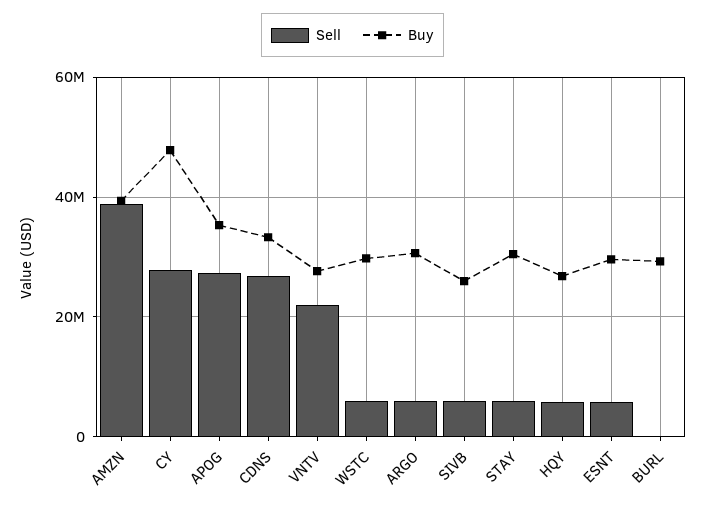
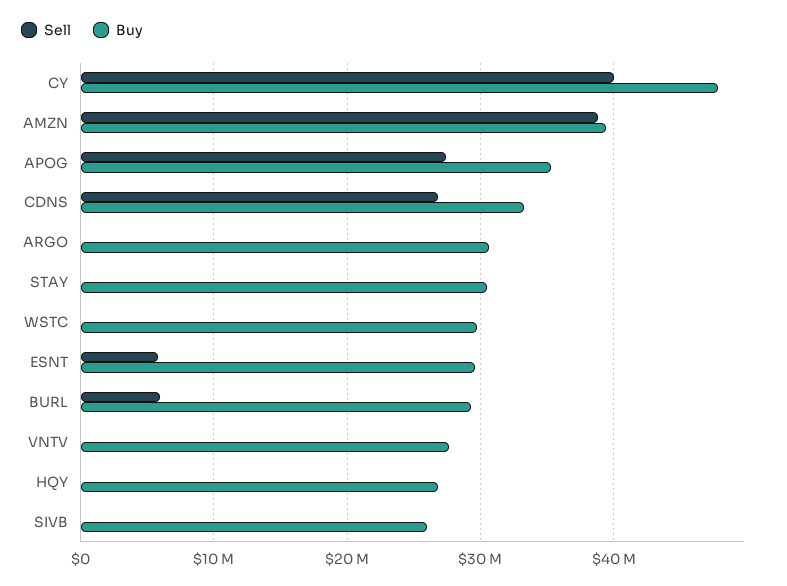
Sell, CY: 28000000 -> 40000000
Sell, VNTV: 22000000 -> 0
Sell, WSTC: 6000000 -> 0
Sell, ARGO: 6000000 -> 0
Sell, SIVB: 6000000 -> 0
Sell, STAY: 6000000 -> 0
Sell, HQY: 6000000 -> 0
Sell, BURL: 0 -> 6000000

